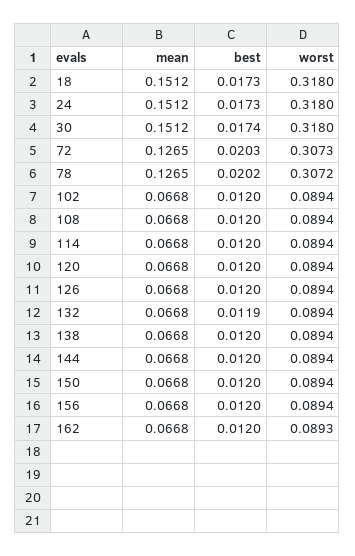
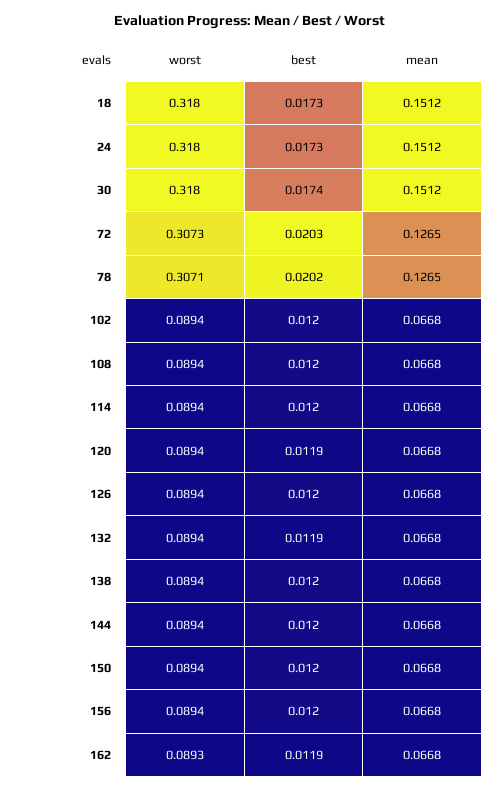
worst, 78: 0.3072 -> 0.3071
best, 120: 0.012 -> 0.0119
best, 162: 0.012 -> 0.0119

